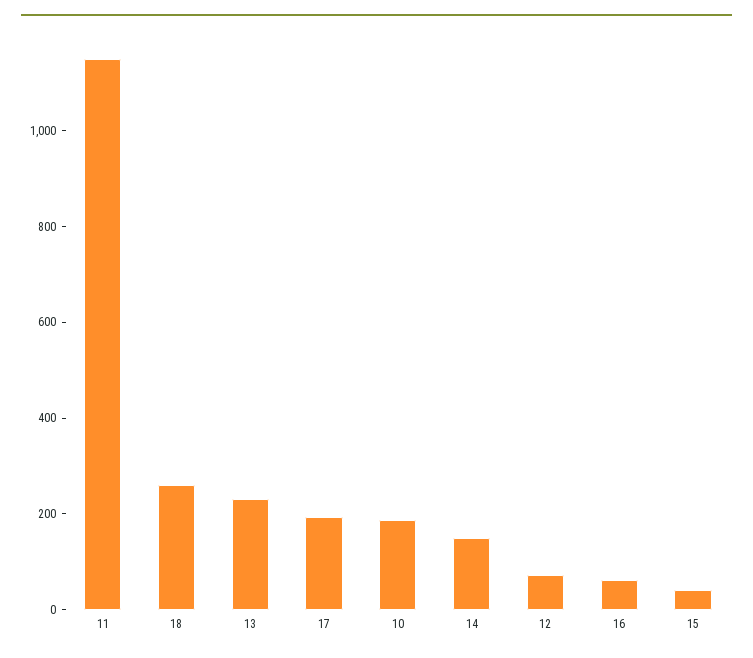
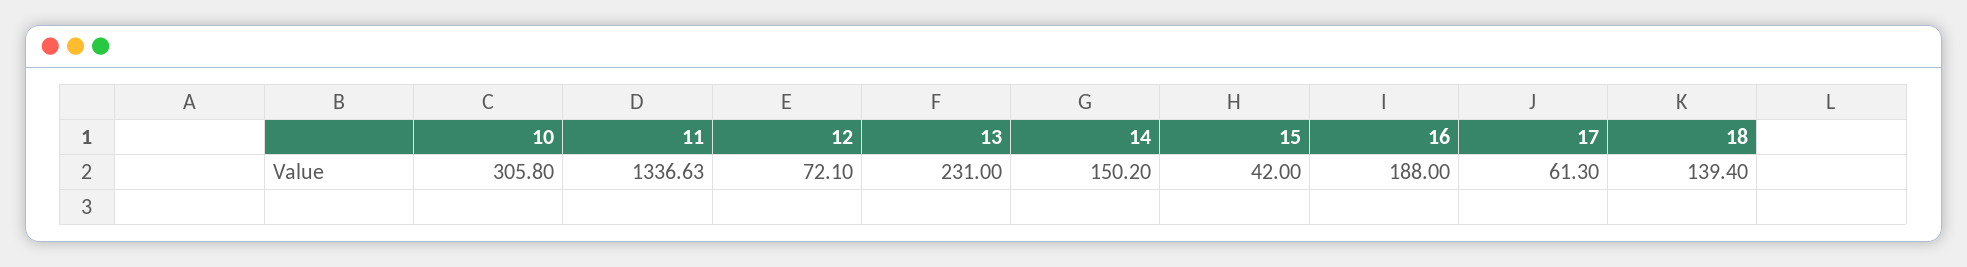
11: 1150 -> 1336.63
18: 250 -> 139.4
17: 200 -> 61.3
10: 200 -> 305.8
16: 50 -> 188

